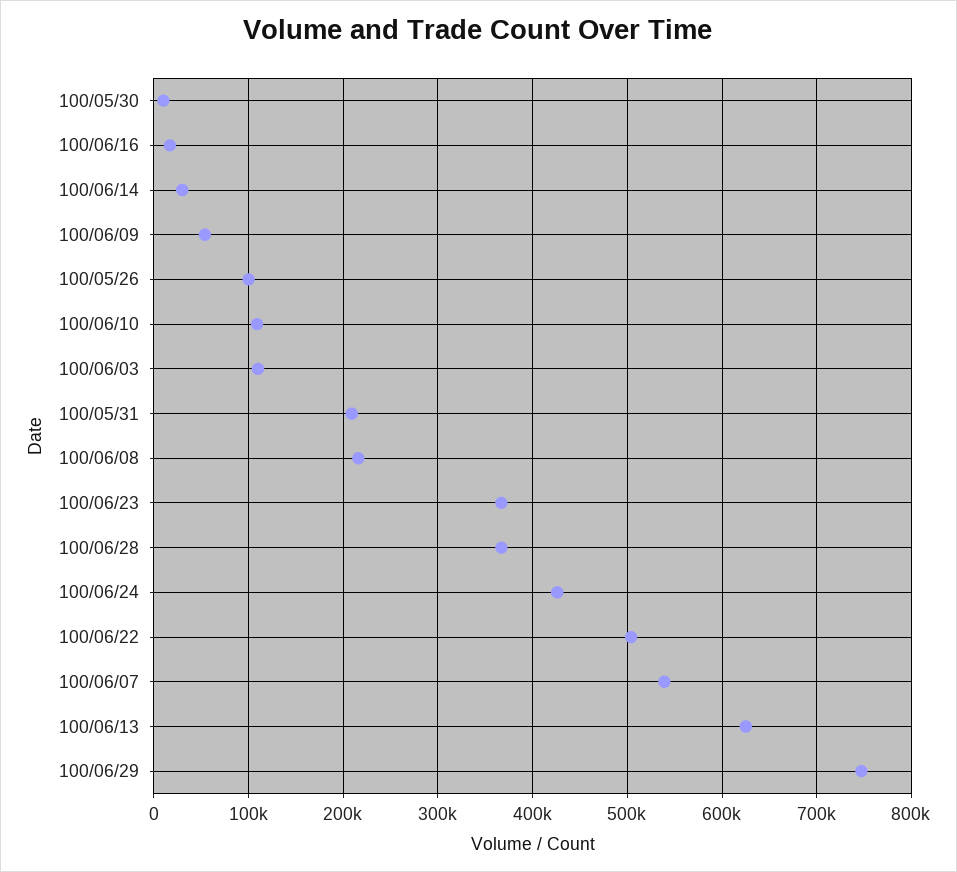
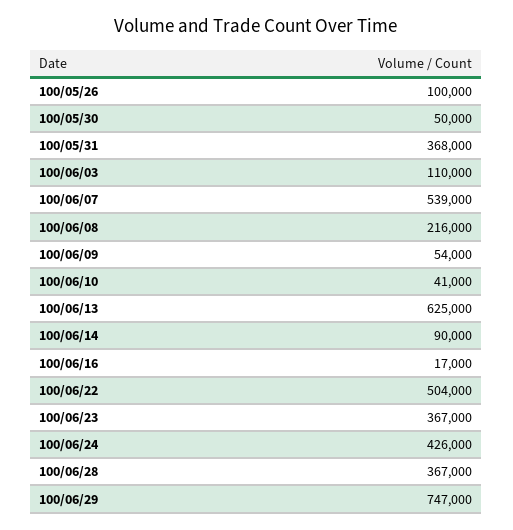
100/05/30: 10000 -> 50000
100/06/14: 30000 -> 90000
100/06/10: 110000 -> 41000
100/05/31: 210000 -> 368000

